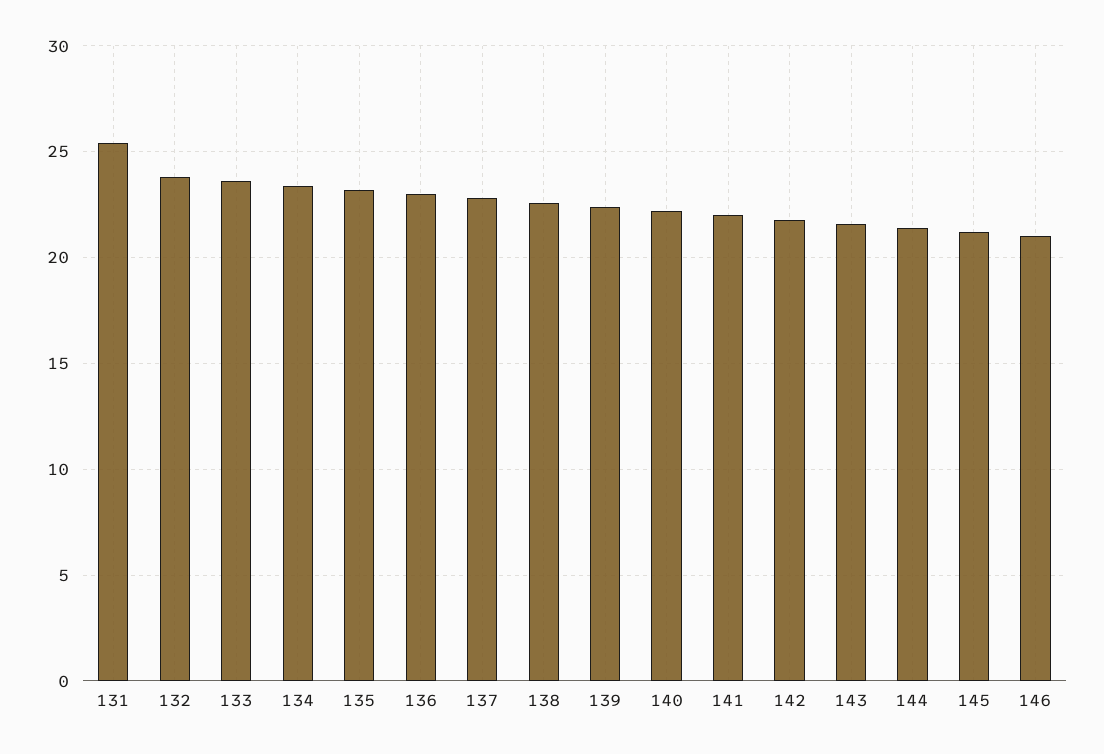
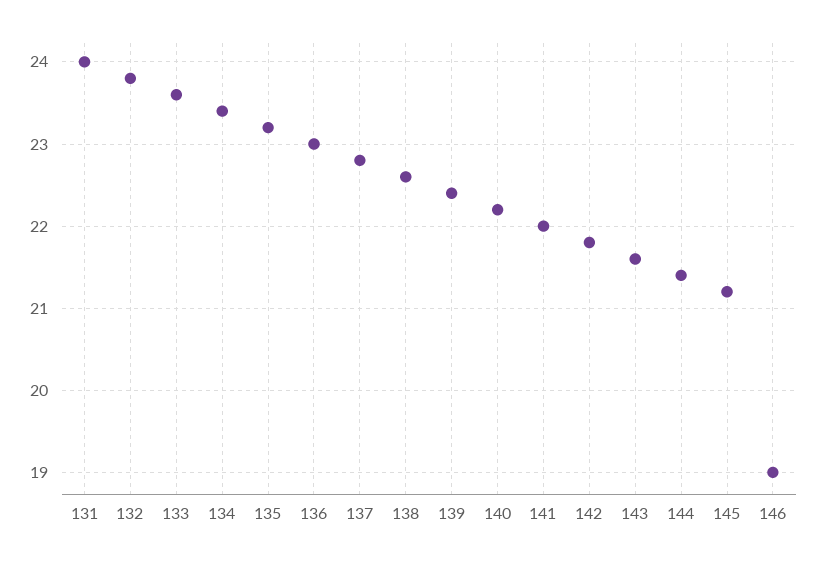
131: 25.5 -> 24
146: 21 -> 19

